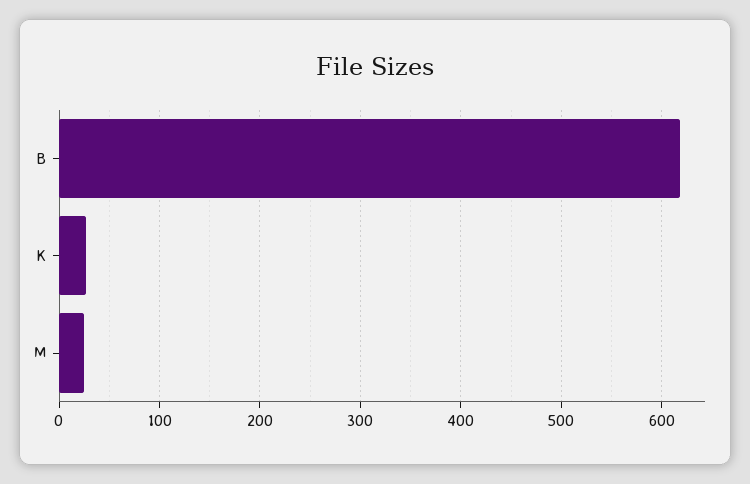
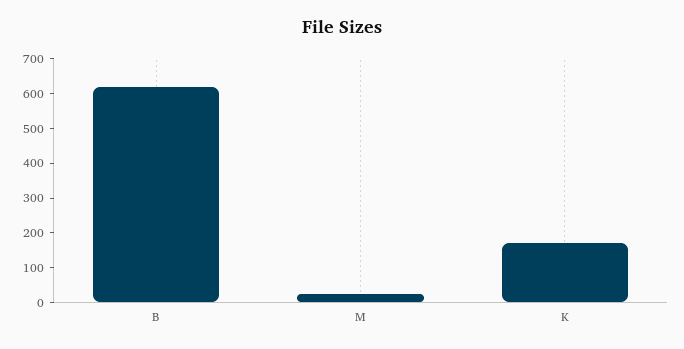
K: 30 -> 175

